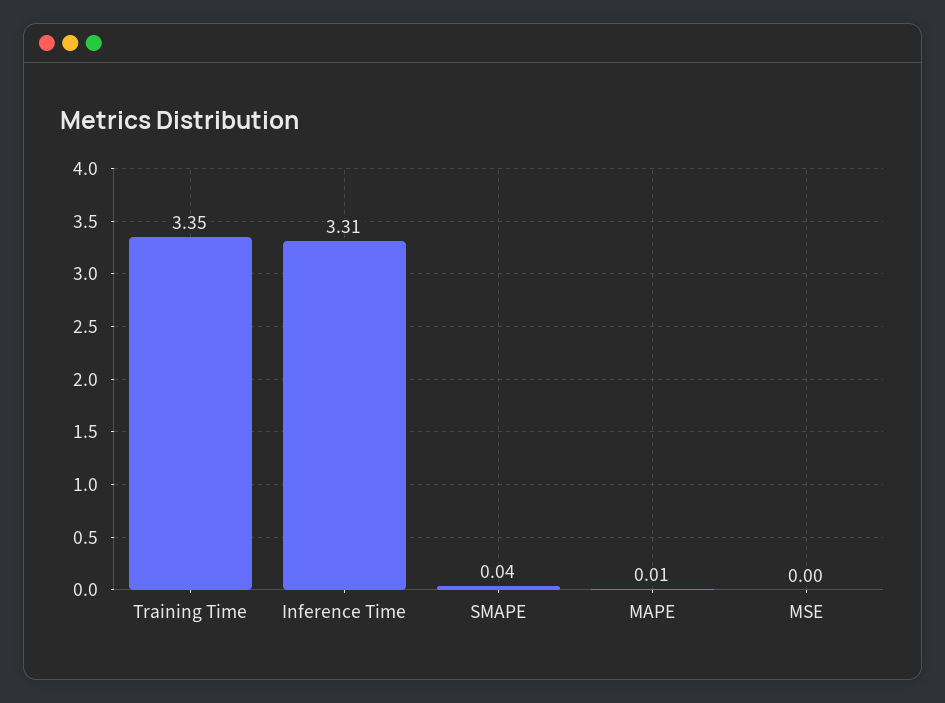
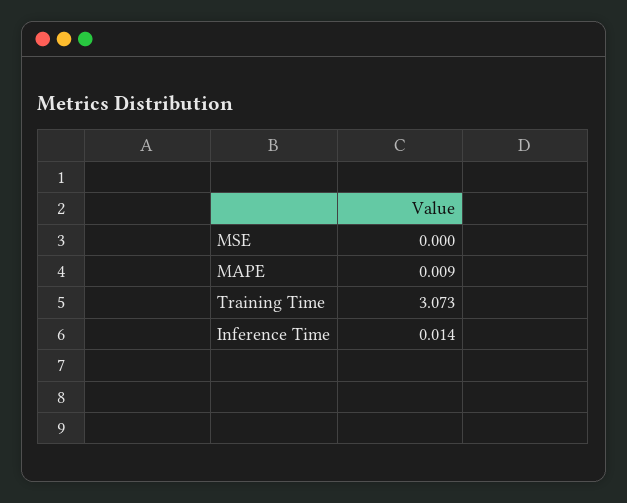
Training Time: 3.35 -> 3.073
Inference Time: 3.31 -> 0.014
SMAPE: 0.04 -> none

